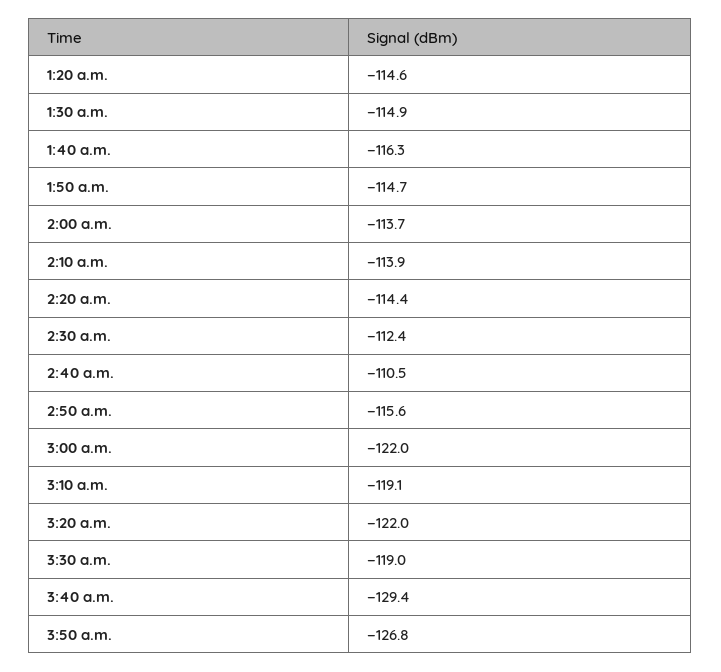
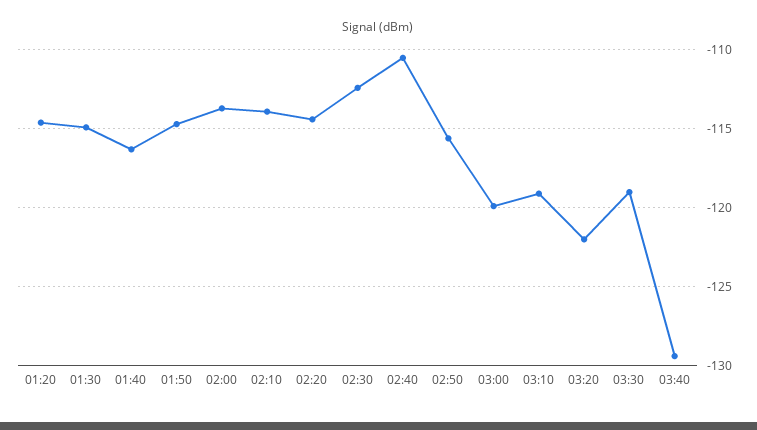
3:00 a.m.: -122 -> -120
3:50 a.m.: -126.8 -> none

